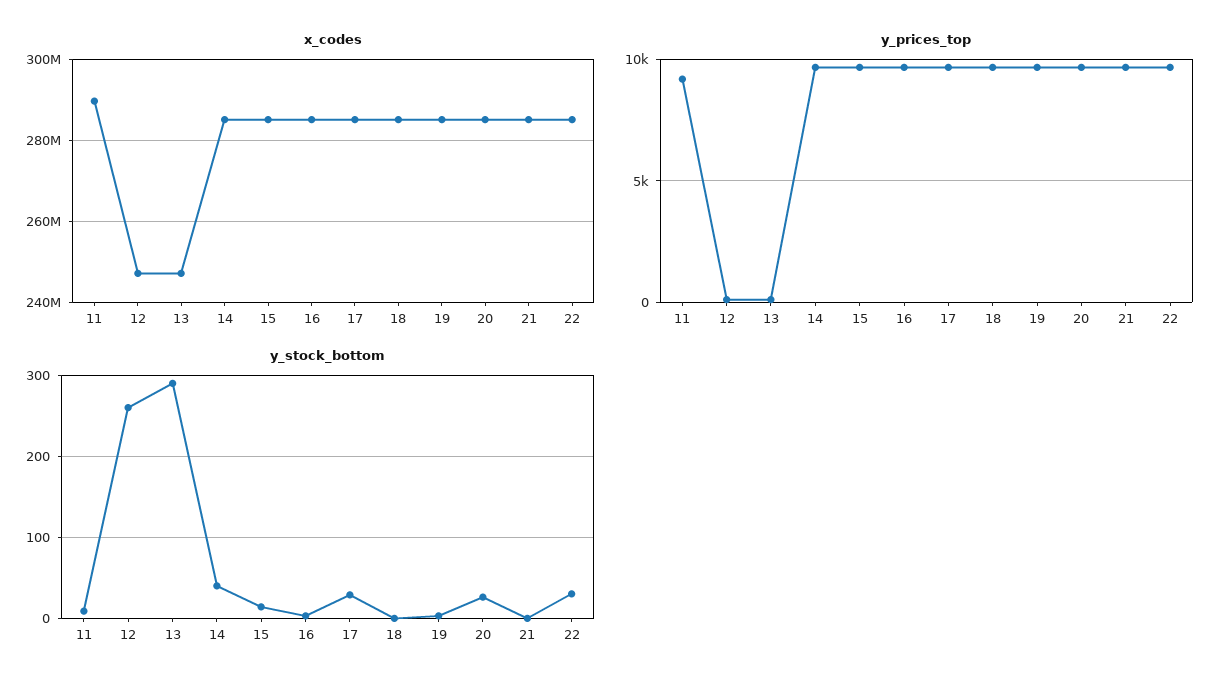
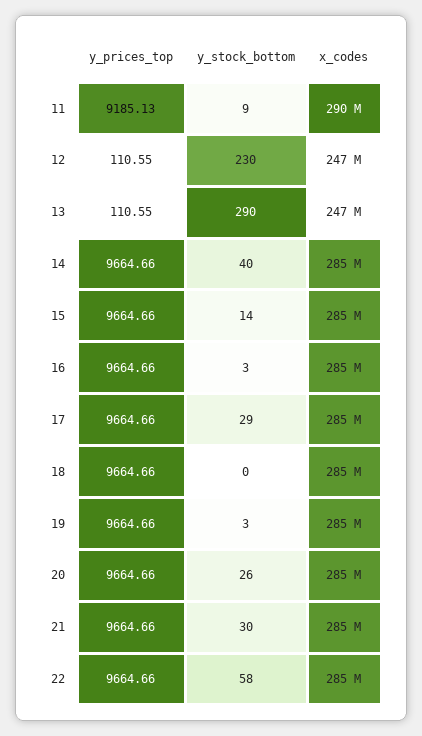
y_stock_bottom, 12: 260 -> 230
y_stock_bottom, 21: 0 -> 30
y_stock_bottom, 22: 30 -> 58

